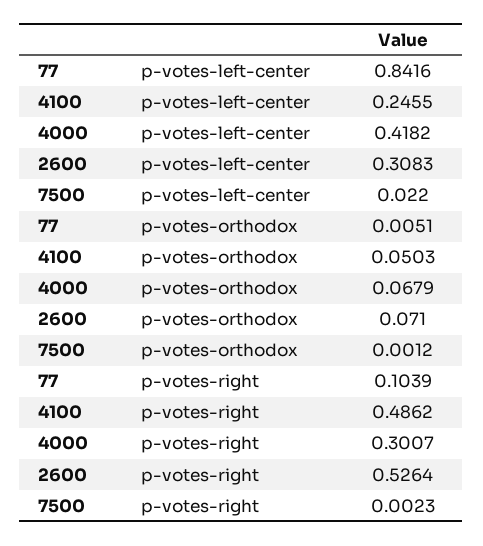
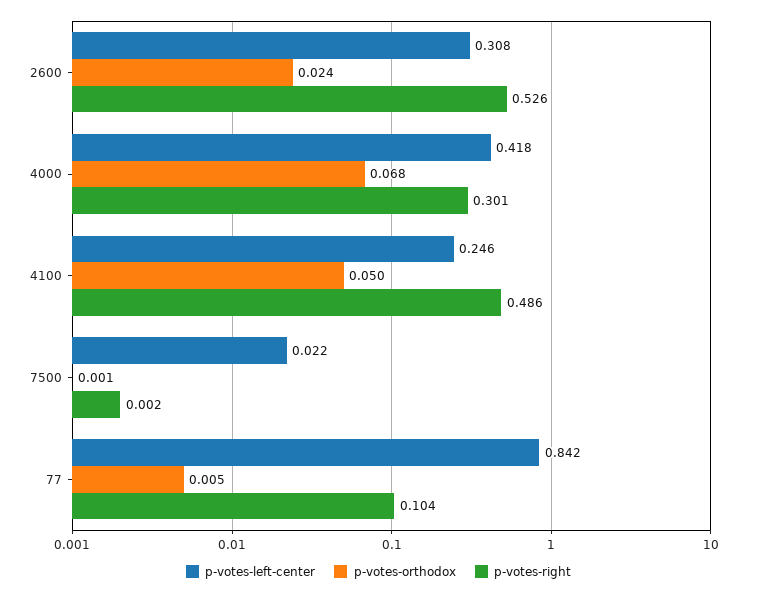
p-votes-orthodox, 2600: 0.071 -> 0.024

